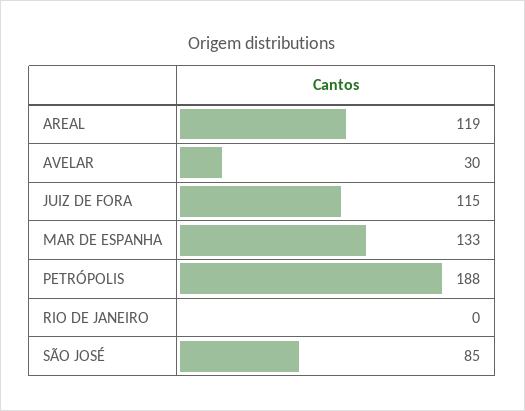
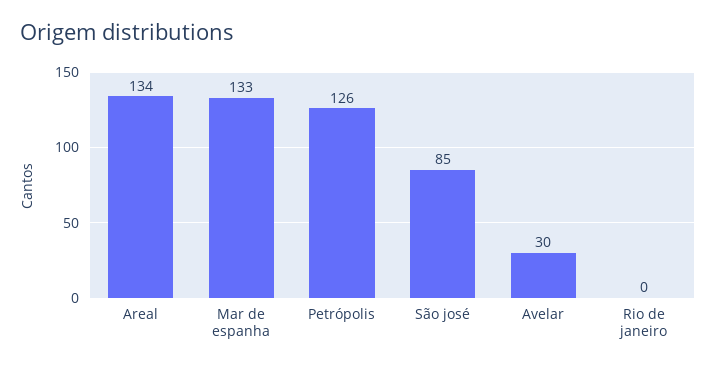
AREAL: 119 -> 134
JUIZ DE FORA: 115 -> none
PETRÓPOLIS: 188 -> 126

